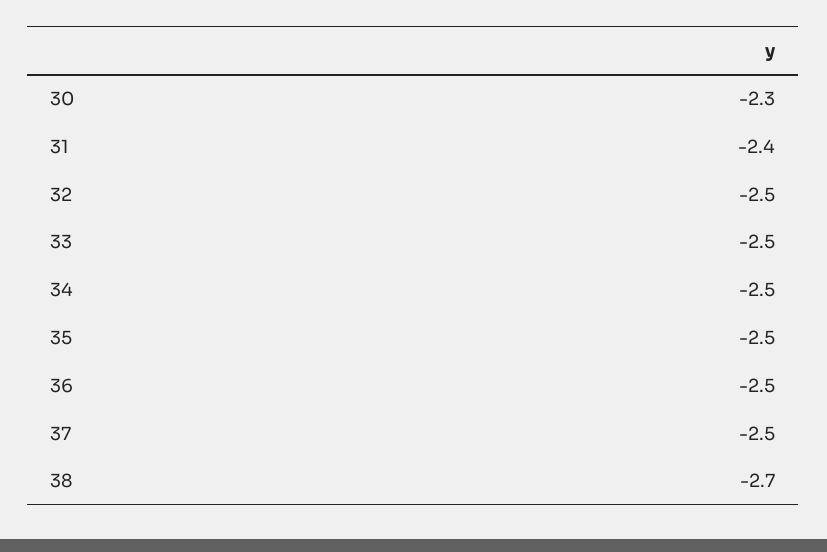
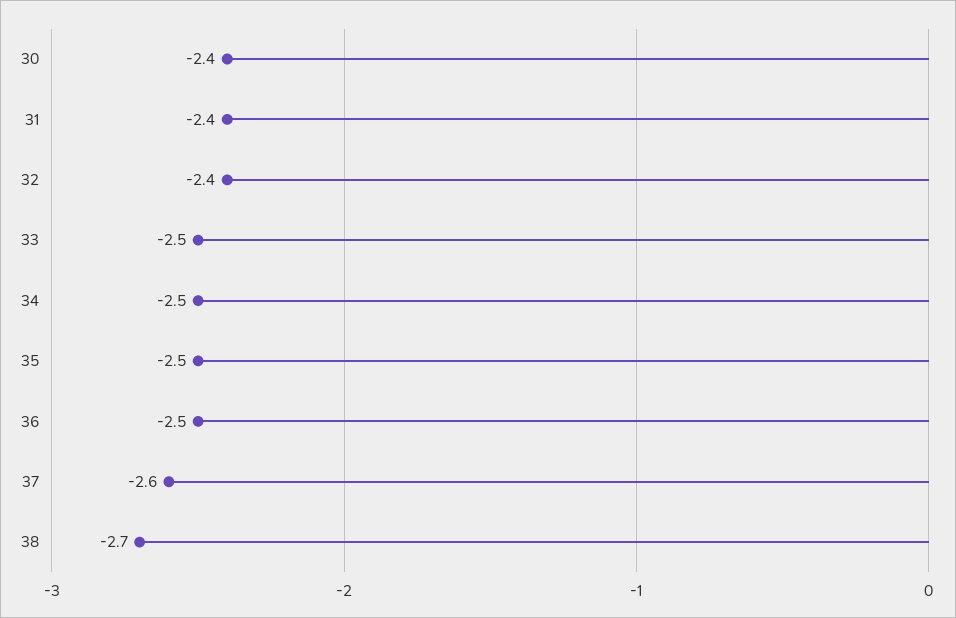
30: -2.3 -> -2.4
32: -2.5 -> -2.4
37: -2.5 -> -2.6

